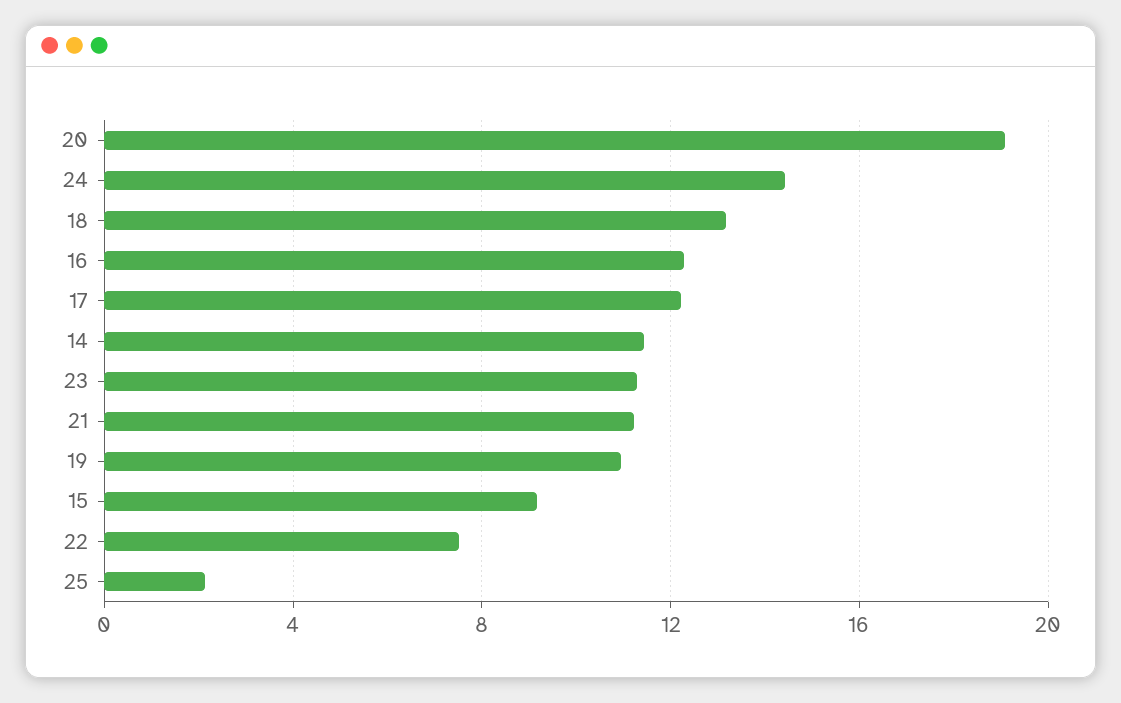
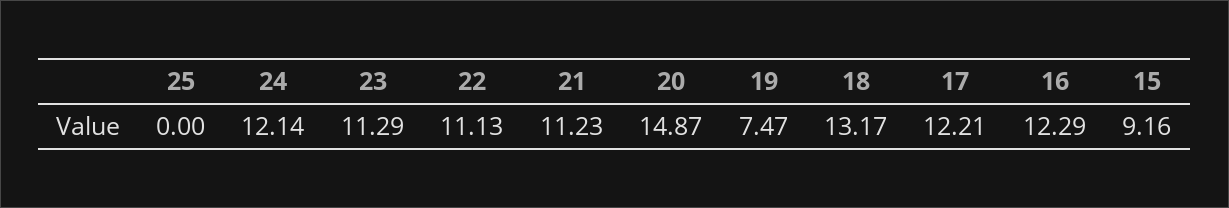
20: 19 -> 14.87
24: 14.5 -> 12.14
14: 11.5 -> none
19: 11 -> 7.47
22: 7.5 -> 11.13
25: 2 -> 0

